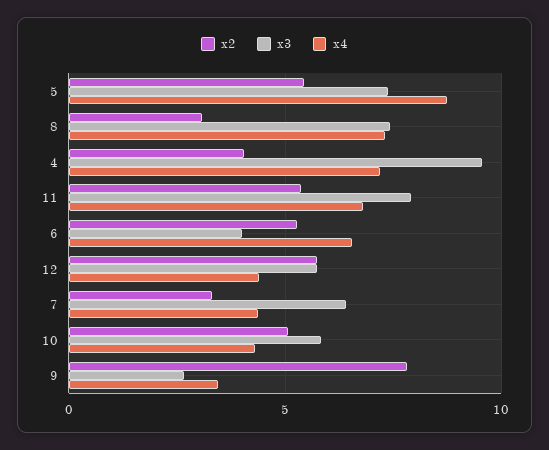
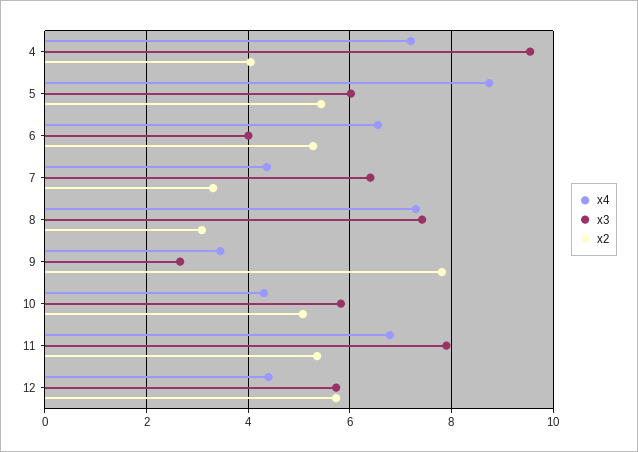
x3, 5: 7.5 -> 6

